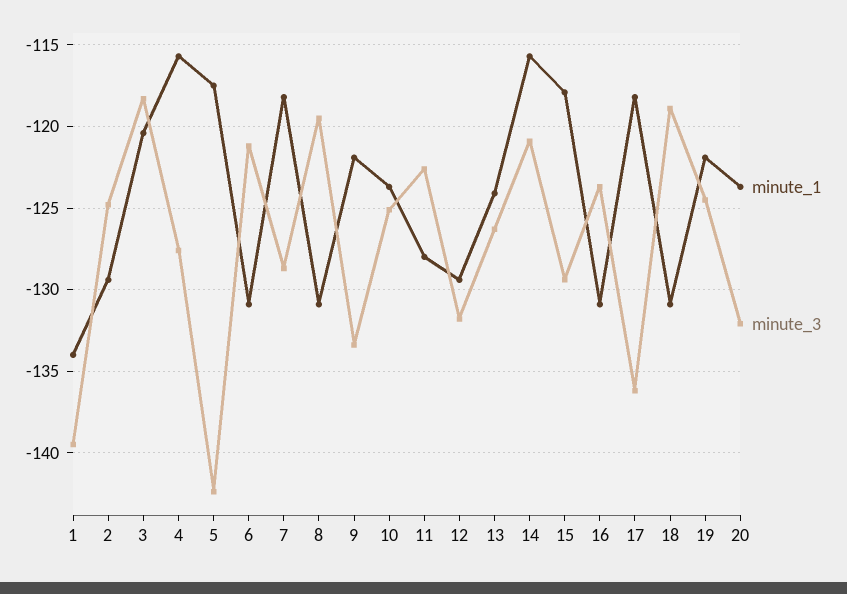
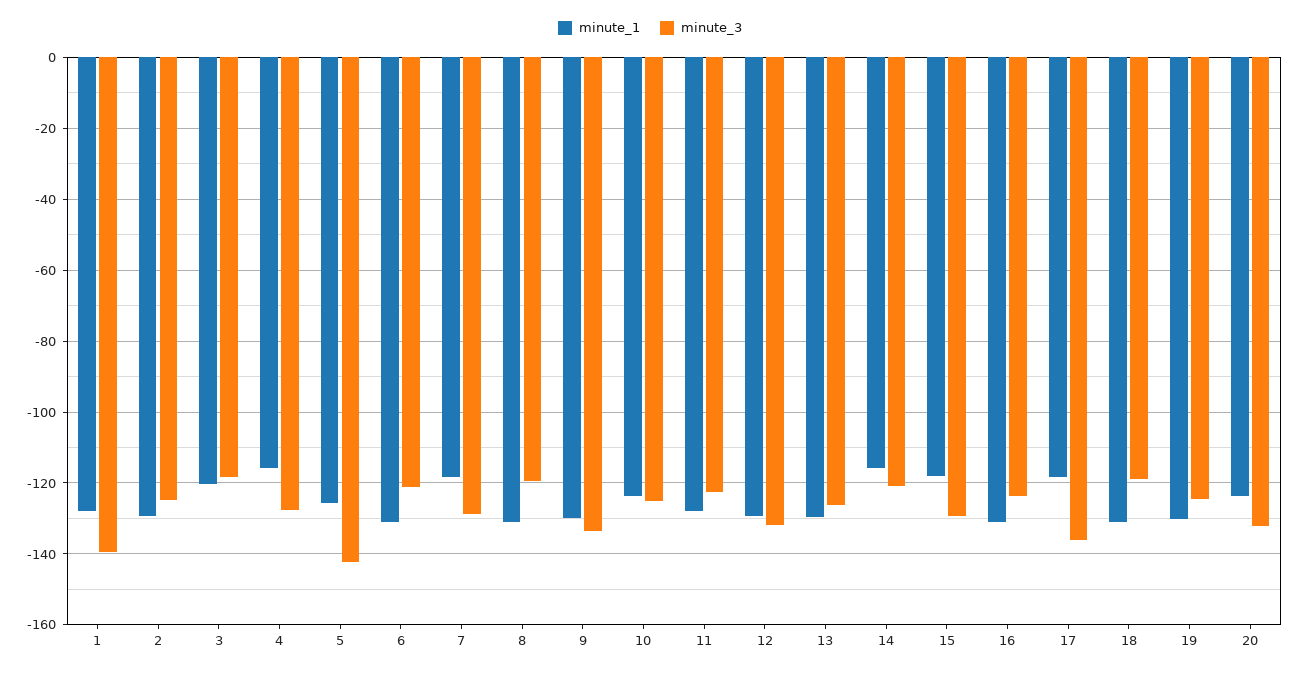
minute_1, 1: -134 -> -128
minute_1, 5: -117.5 -> -126
minute_1, 9: -122 -> -130
minute_1, 13: -124 -> -130
minute_1, 19: -122 -> -130

